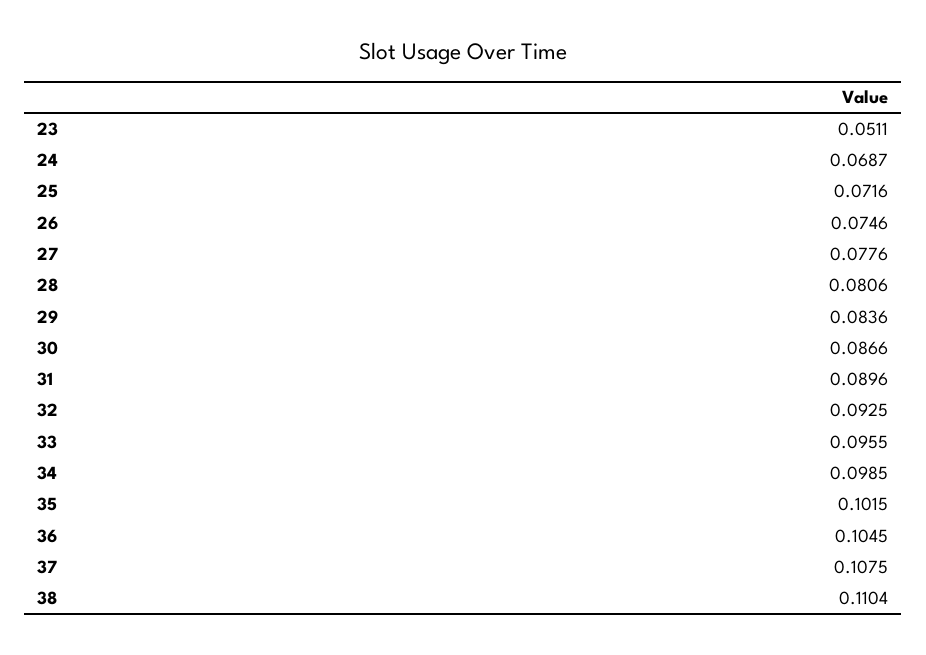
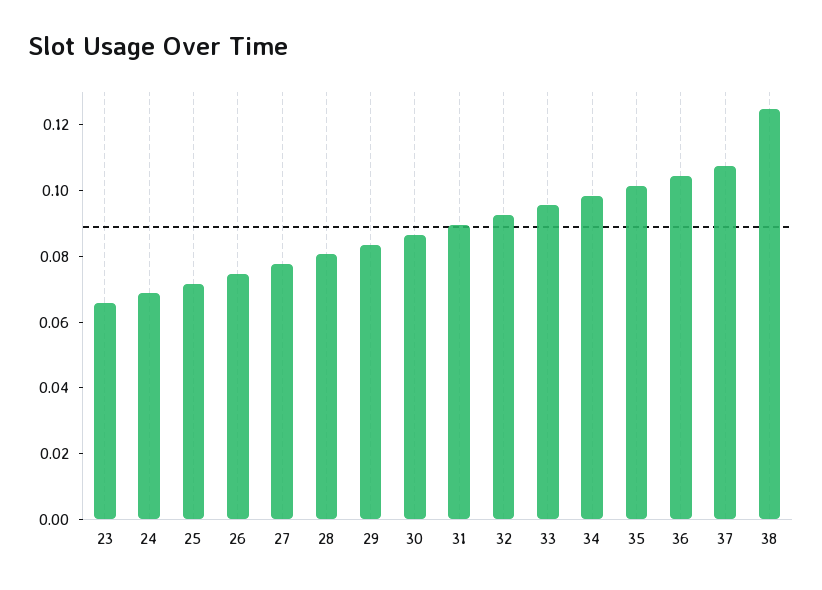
23: 0.0511 -> 0.065
38: 0.1104 -> 0.125

